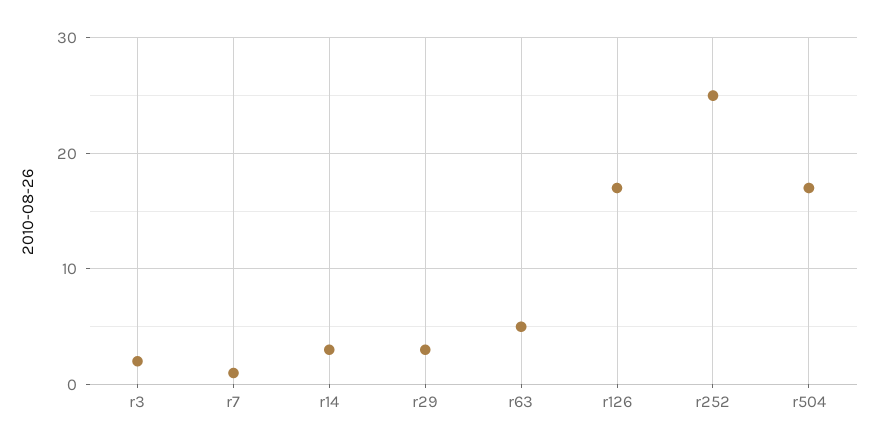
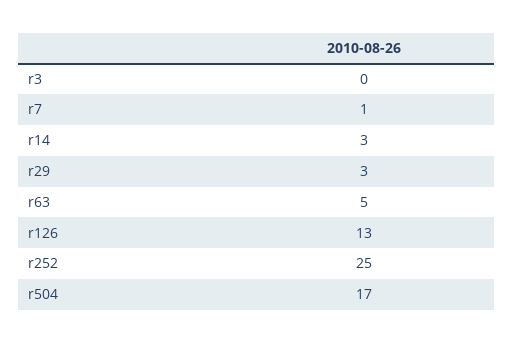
r3: 2 -> 0
r126: 17 -> 13

